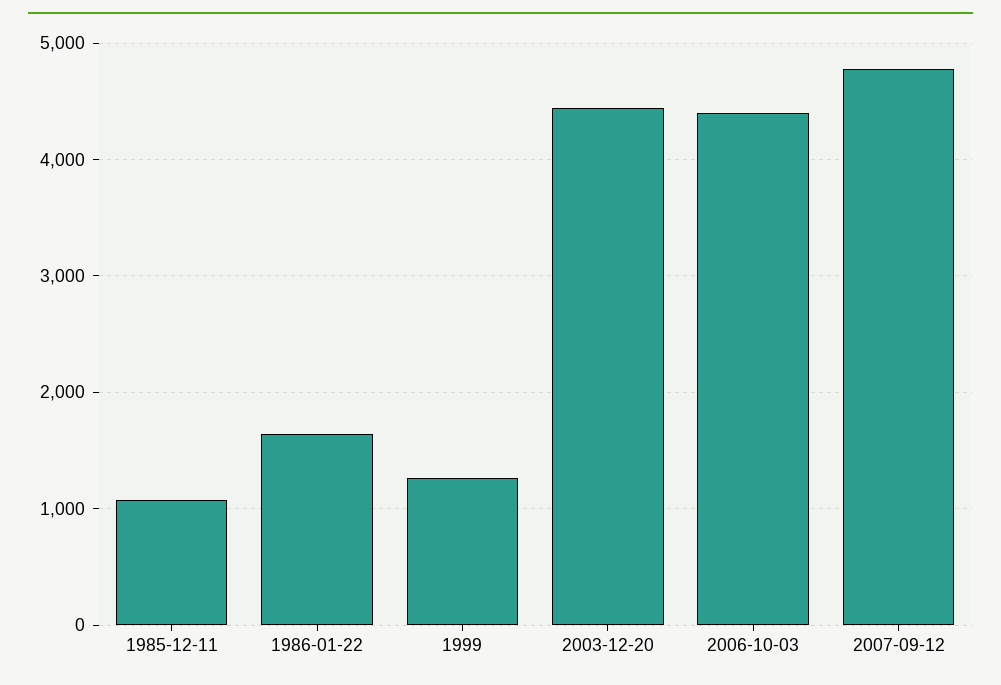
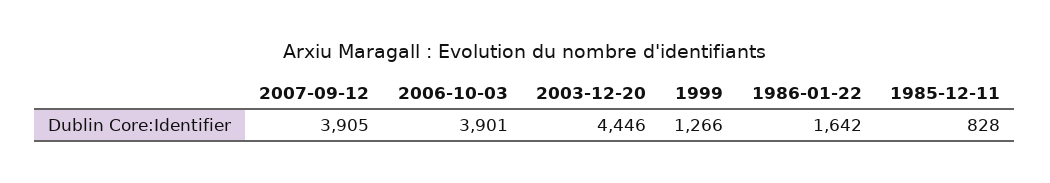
1985-12-11: 1100 -> 828
2006-10-03: 4400 -> 3901
2007-09-12: 4800 -> 3905

